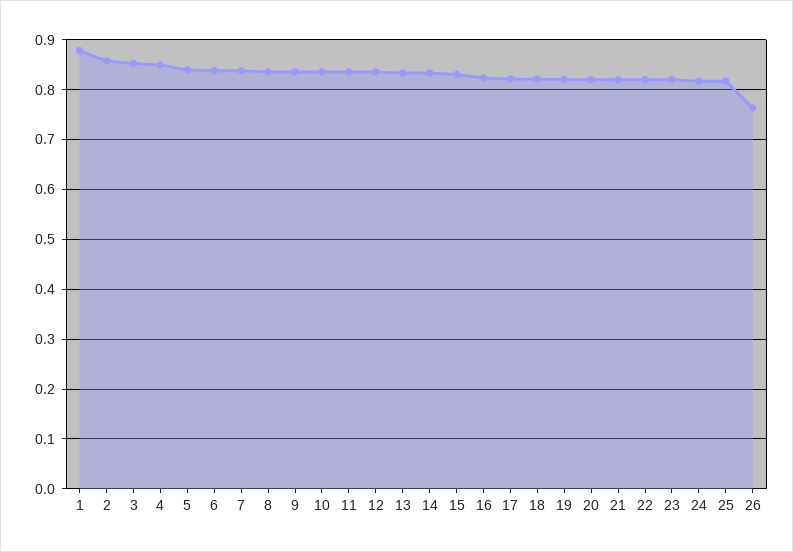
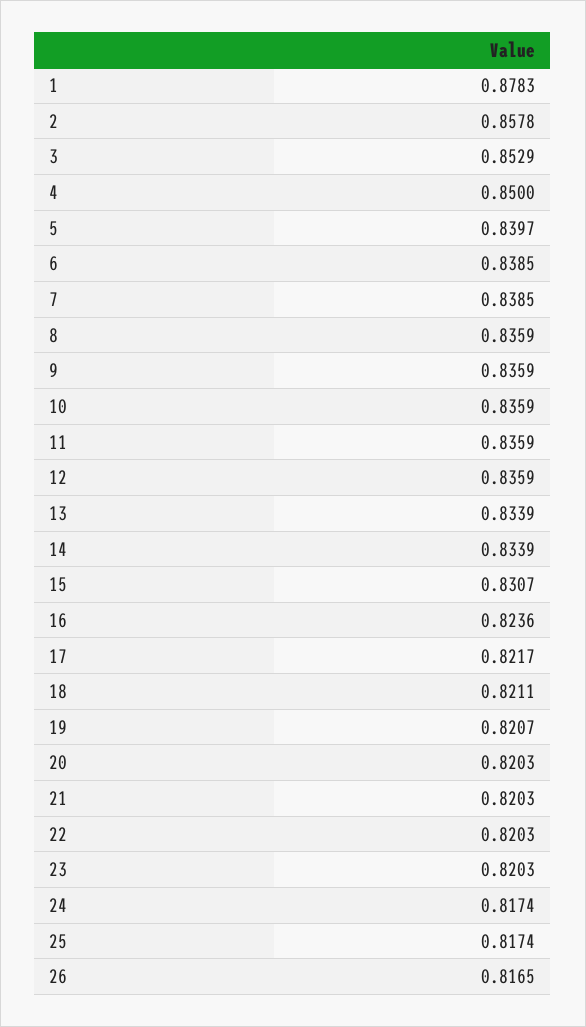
26: 0.76 -> 0.8165

